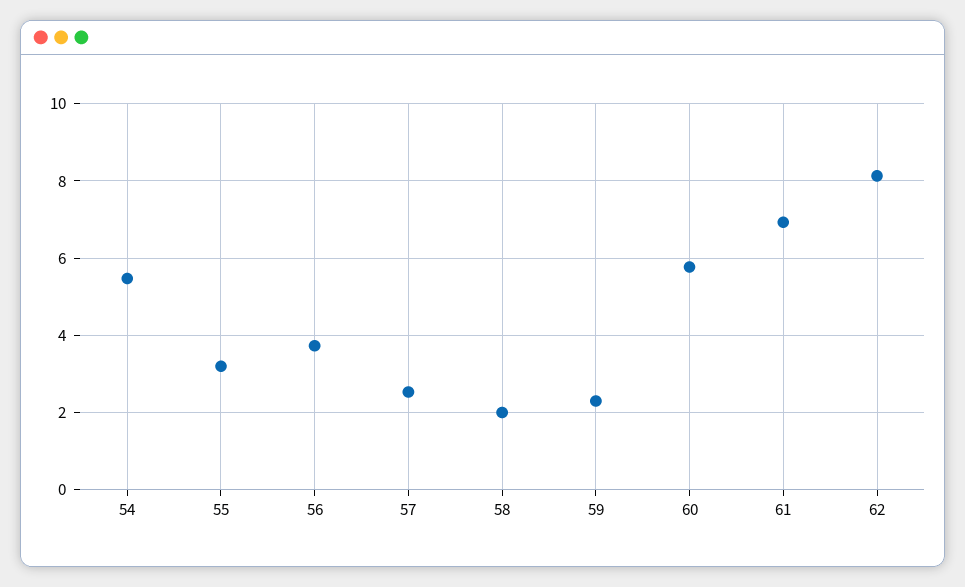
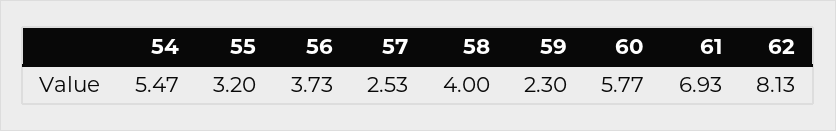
58: 2 -> 4

